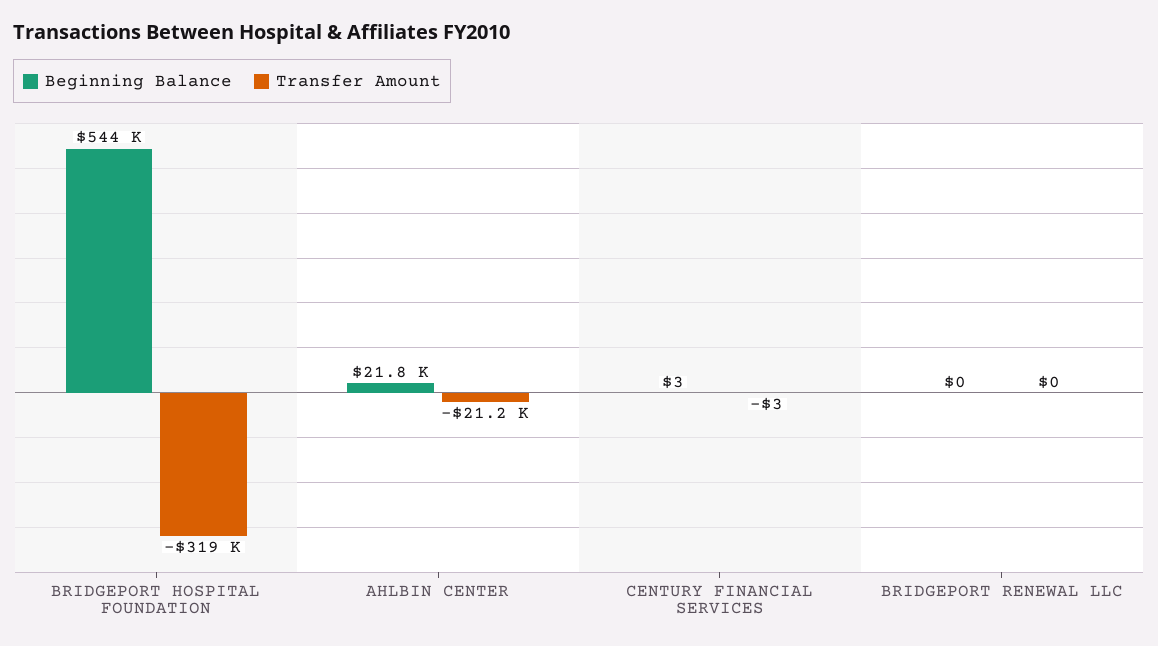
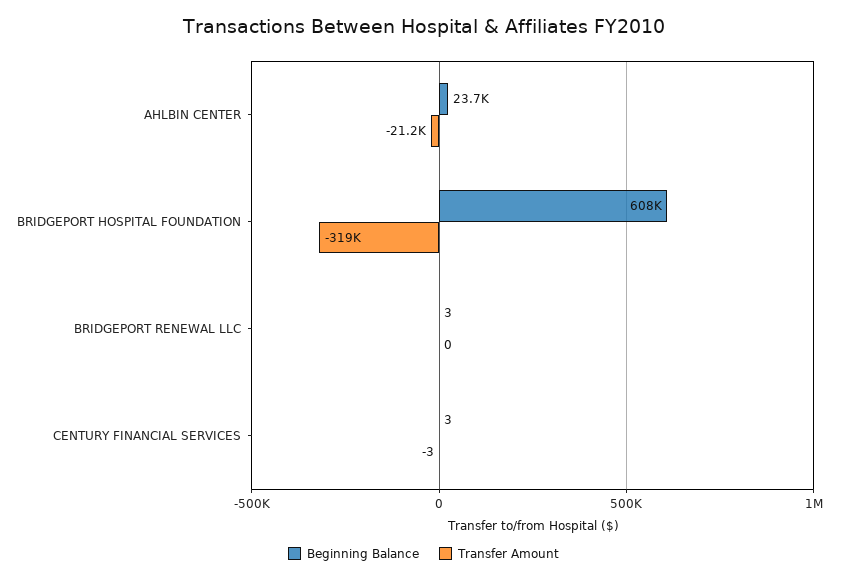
Beginning Balance, BRIDGEPORT HOSPITAL FOUNDATION: 544000 -> 608000
Beginning Balance, AHLBIN CENTER: 21800 -> 23700
Beginning Balance, BRIDGEPORT RENEWAL LLC: 0 -> 3

